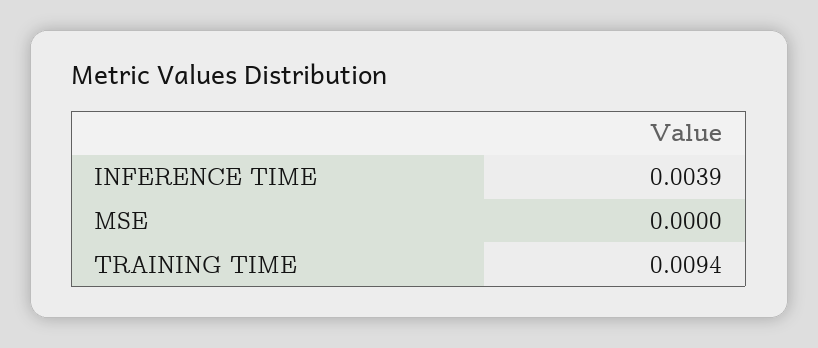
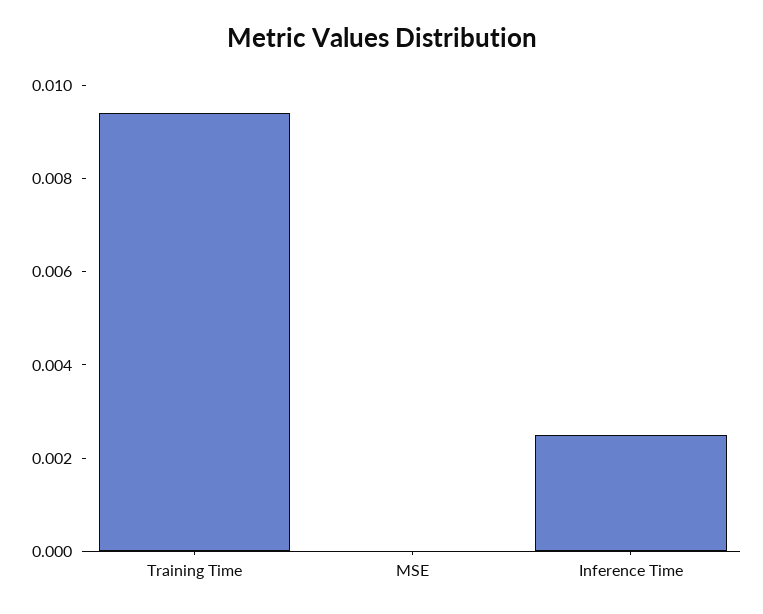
INFERENCE TIME: 0.0039 -> 0.0025

